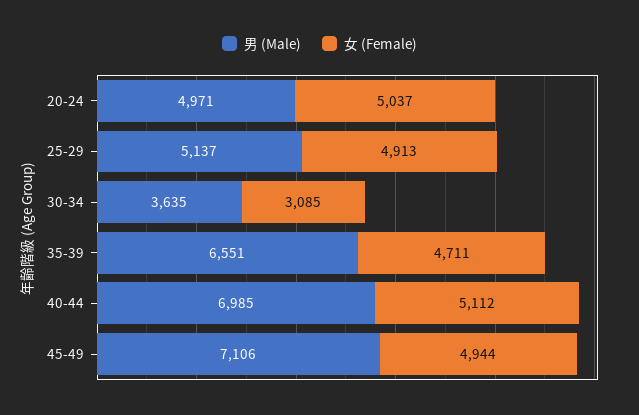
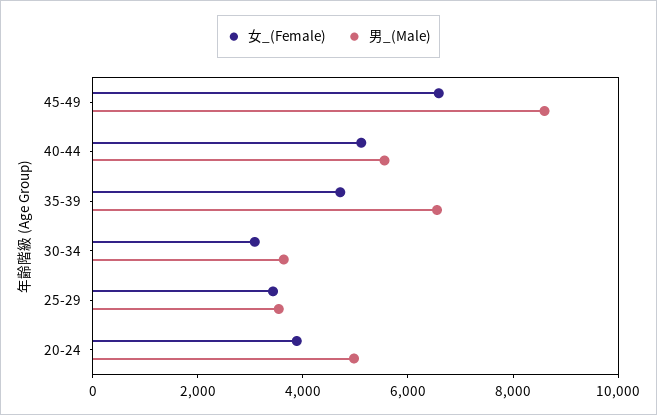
女 (Female), 20-24: 5037 -> 4000
男 (Male), 25-29: 5137 -> 3500
女 (Female), 25-29: 4913 -> 3500
男 (Male), 40-44: 6985 -> 5500
男 (Male), 45-49: 7106 -> 8500
女 (Female), 45-49: 4944 -> 6500

